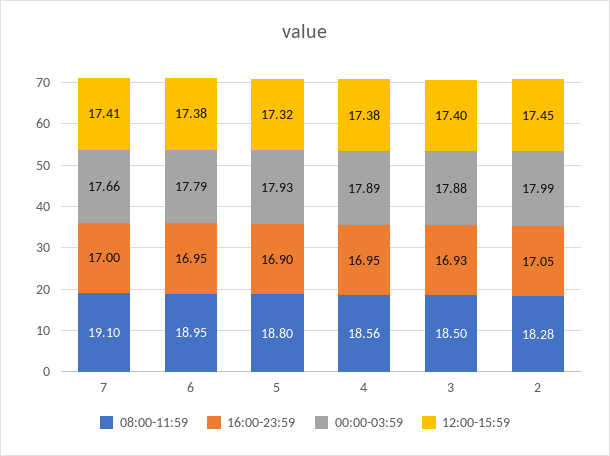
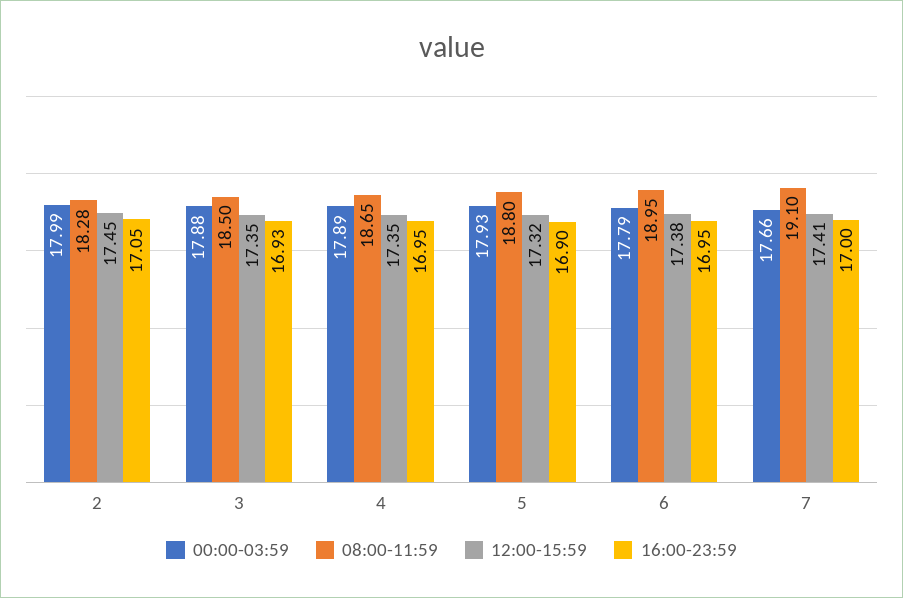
08:00-11:59, 4: 18.56 -> 18.65
12:00-15:59, 4: 17.38 -> 17.35
12:00-15:59, 3: 17.4 -> 17.35

